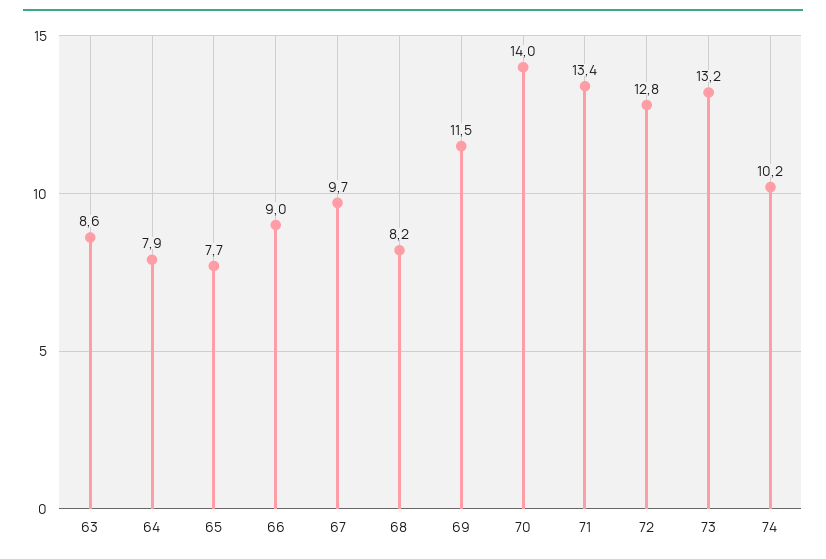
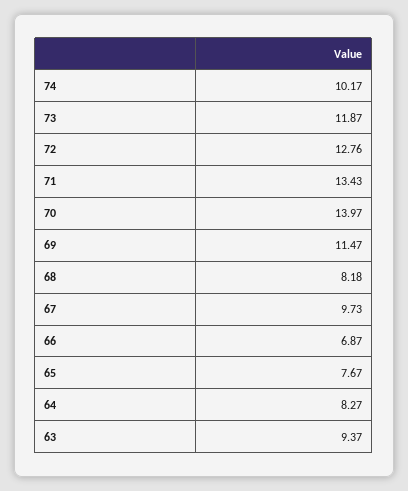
63: 8.6 -> 9.37
64: 7.9 -> 8.27
66: 9 -> 6.87
73: 13.2 -> 11.87

